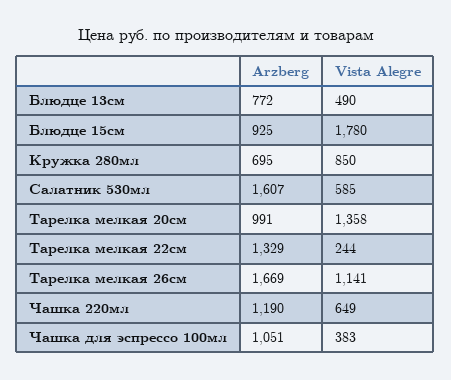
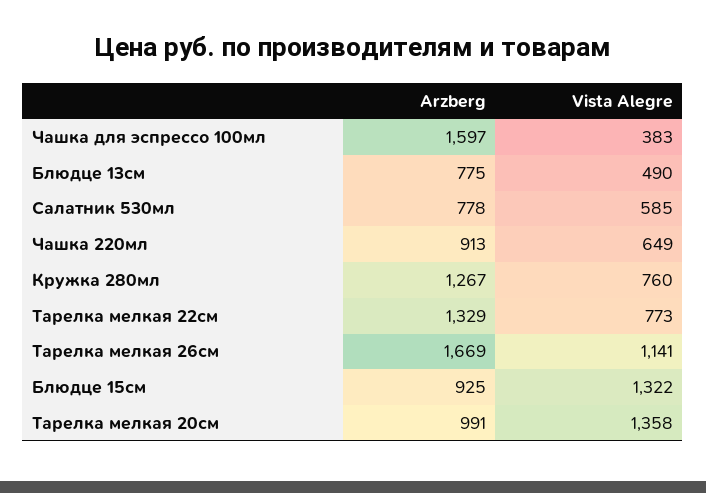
Arzberg, Блюдце 13см: 772 -> 775
Vista Alegre, Блюдце 15см: 1780 -> 1322
Arzberg, Кружка 280мл: 695 -> 1267
Vista Alegre, Кружка 280мл: 850 -> 760
Arzberg, Салатник 530мл: 1607 -> 778
Vista Alegre, Тарелка мелкая 22см: 244 -> 773
Arzberg, Чашка 220мл: 1190 -> 913
Arzberg, Чашка для эспрессо 100мл: 1051 -> 1597

